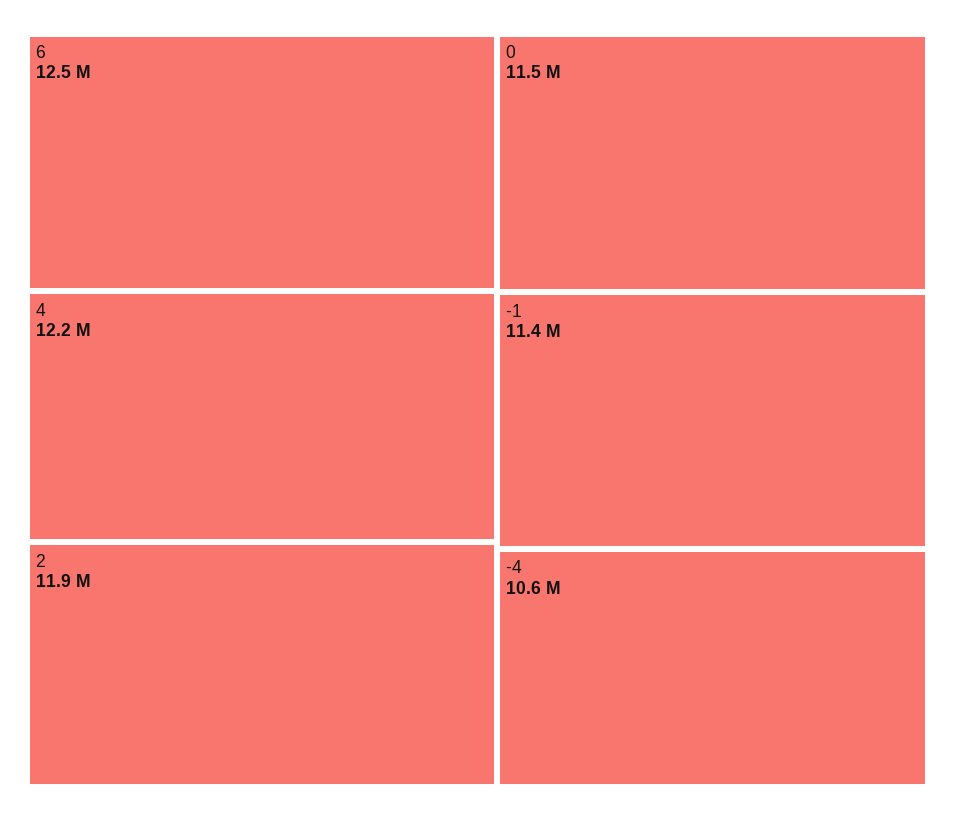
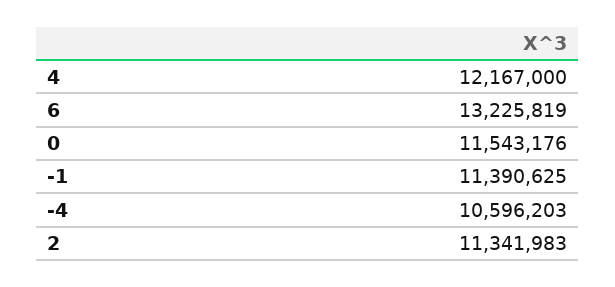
6: 12500000 -> 13225819
2: 11900000 -> 11341983

